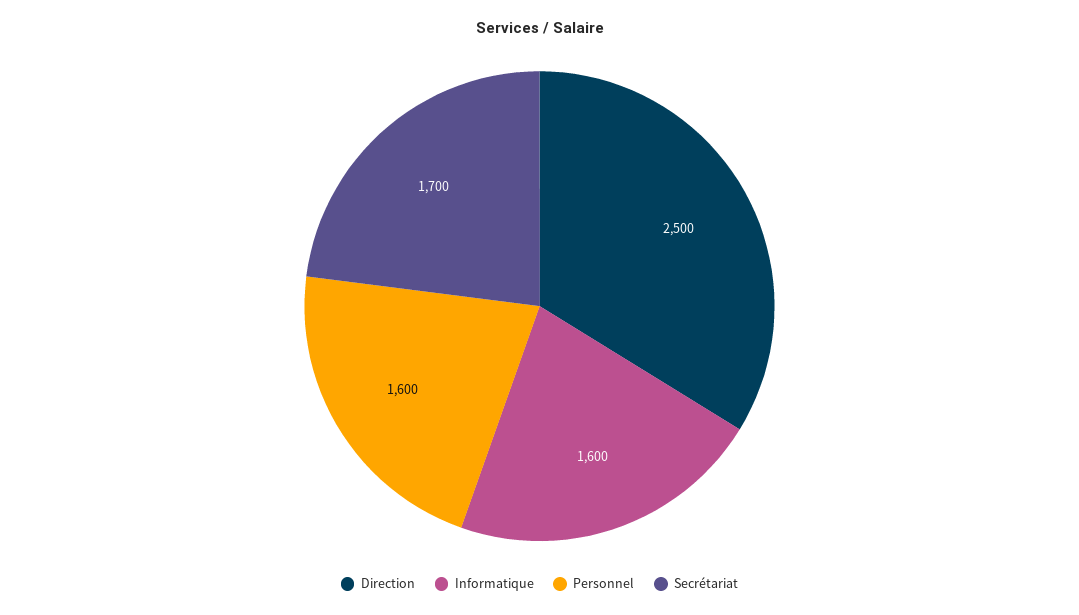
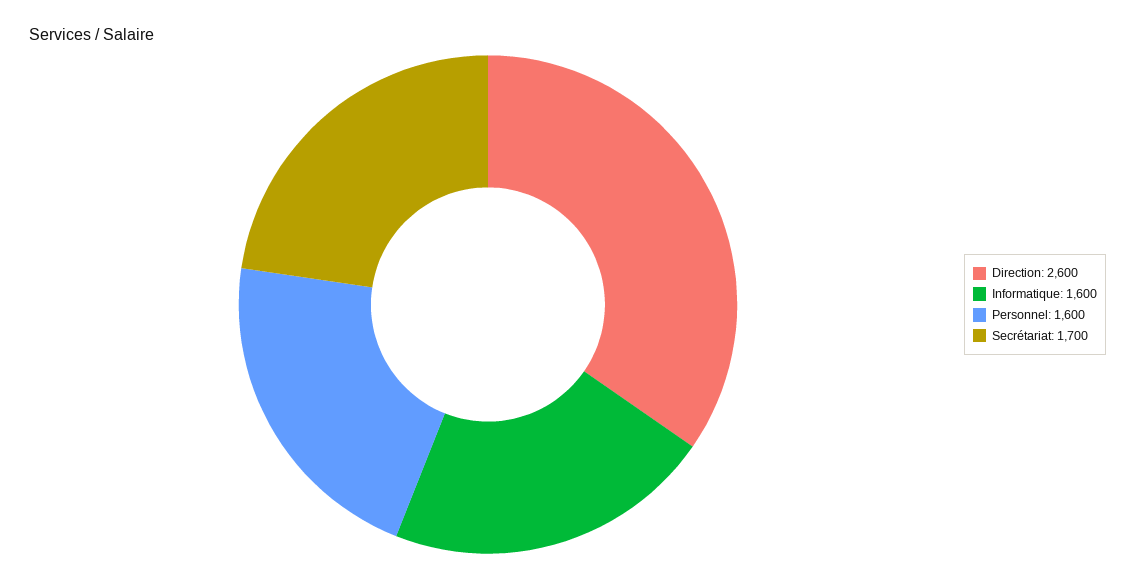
Direction: 2500 -> 2600

